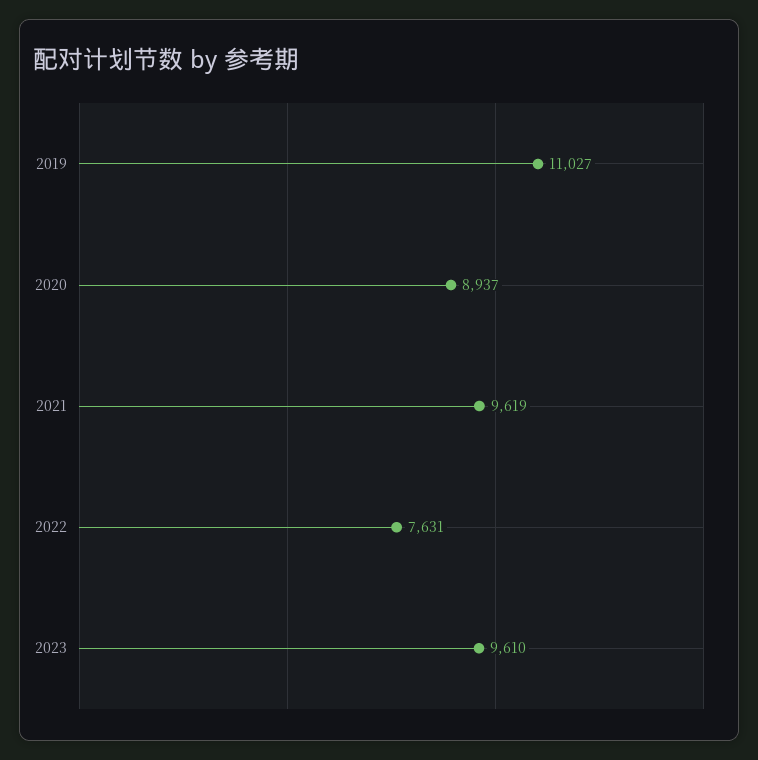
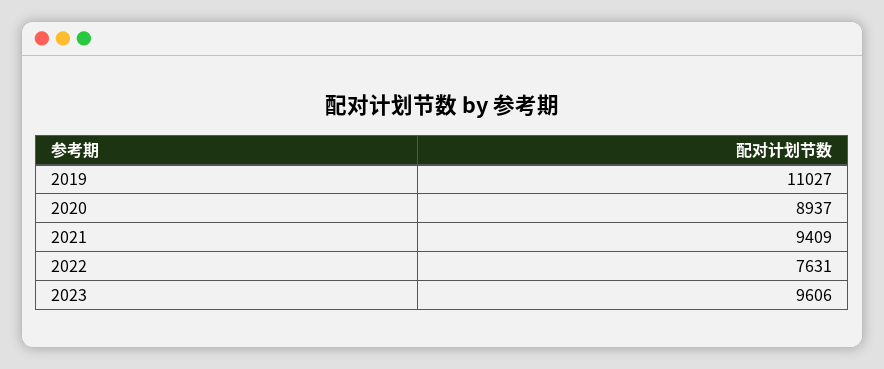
2021: 9619 -> 9409
2023: 9610 -> 9606

